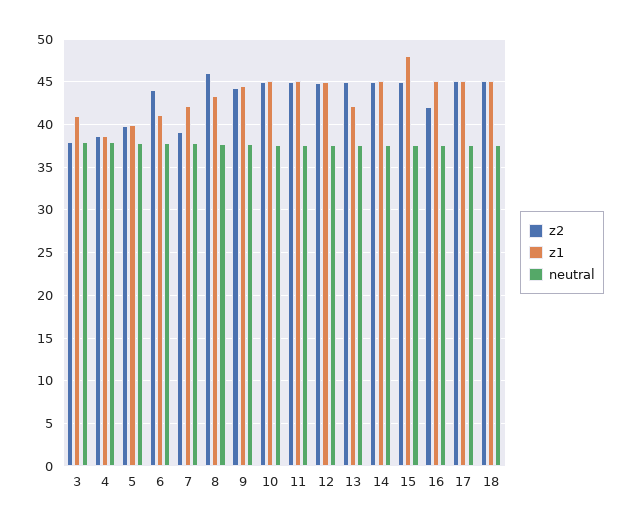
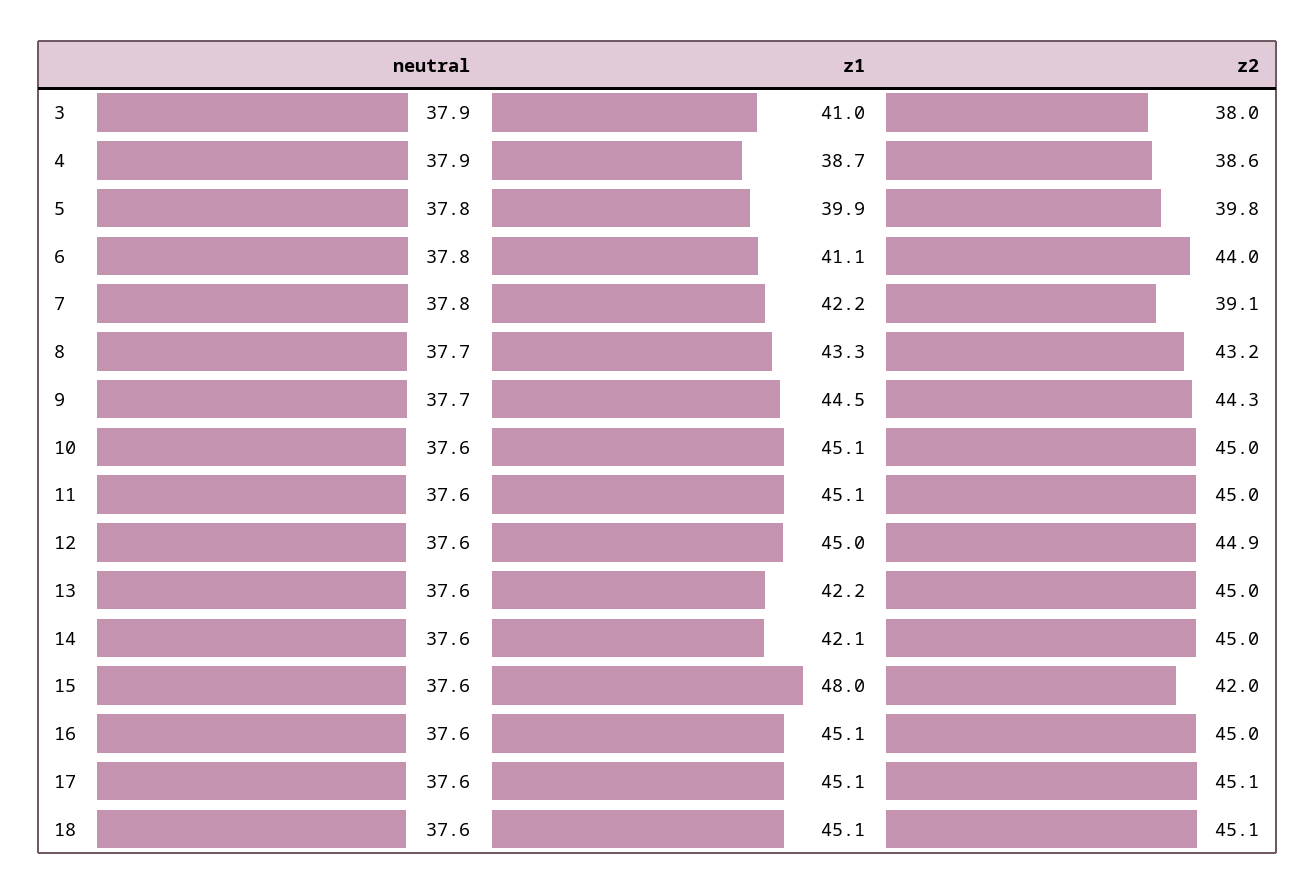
z2, 8: 46 -> 43.2
z1, 14: 45 -> 42.1
z2, 15: 45 -> 42
z2, 16: 42 -> 45

